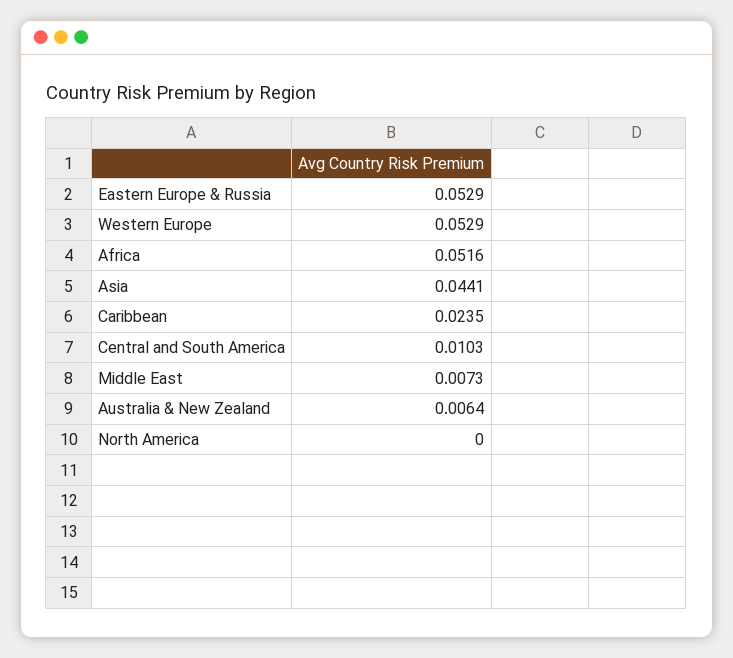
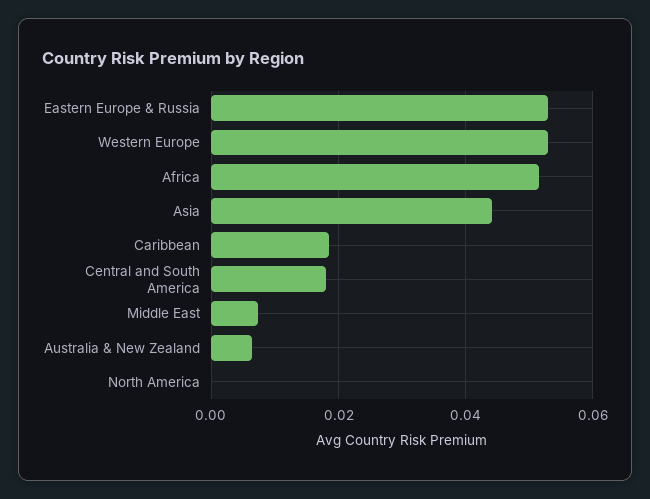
Caribbean: 0.0235 -> 0.018
Central and South America: 0.0103 -> 0.018

